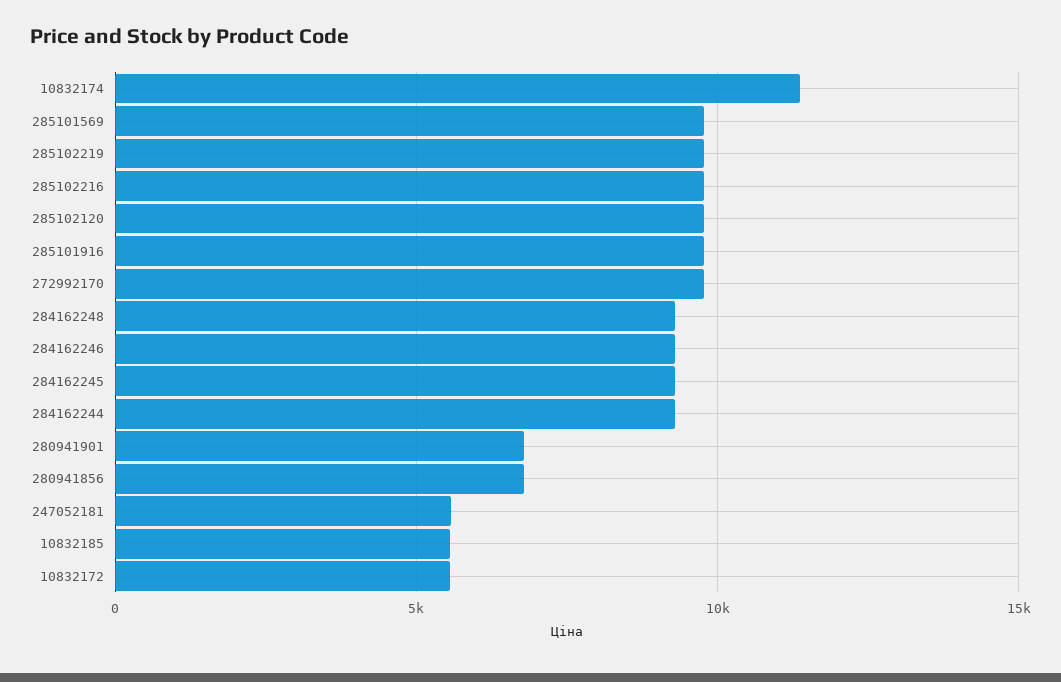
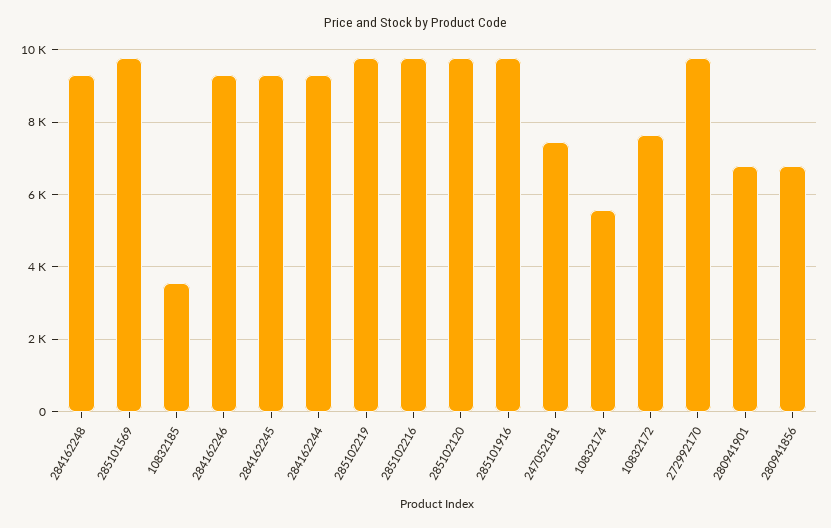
10832174: 11500 -> 5600
247052181: 5500 -> 7400
10832185: 5500 -> 3600
10832172: 5500 -> 7600

